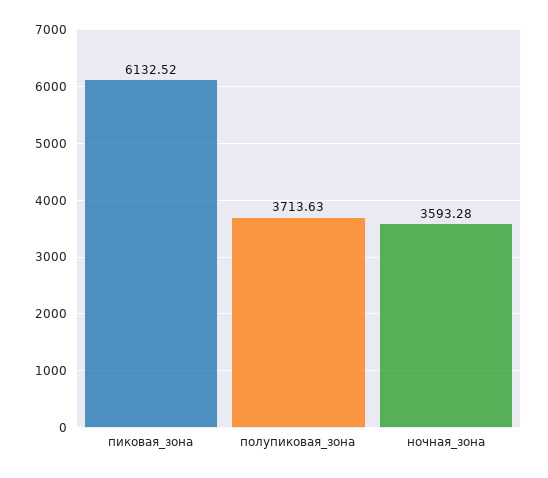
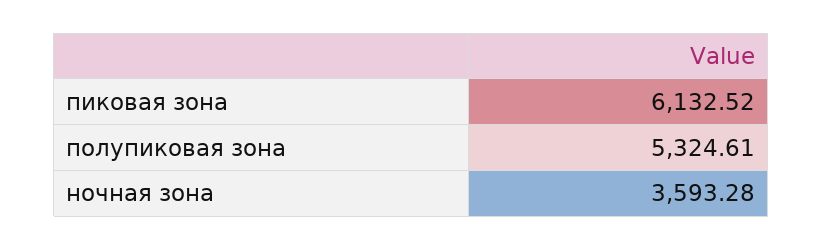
полупиковая_зона: 3713.63 -> 5324.61

